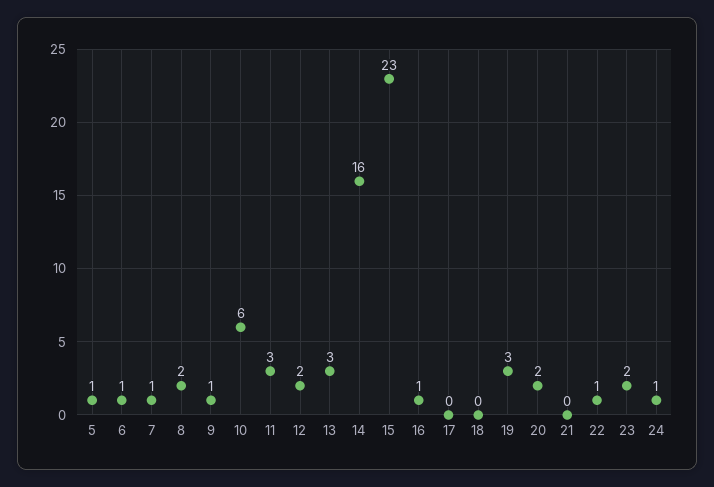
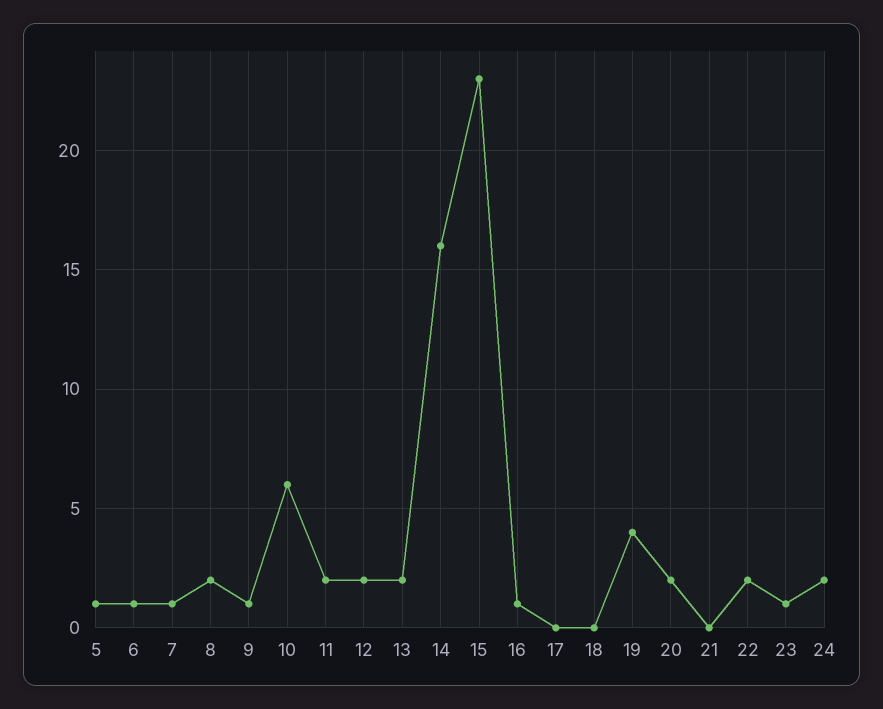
11: 3 -> 2
13: 3 -> 2
19: 3 -> 4
22: 1 -> 2
23: 2 -> 1
24: 1 -> 2

